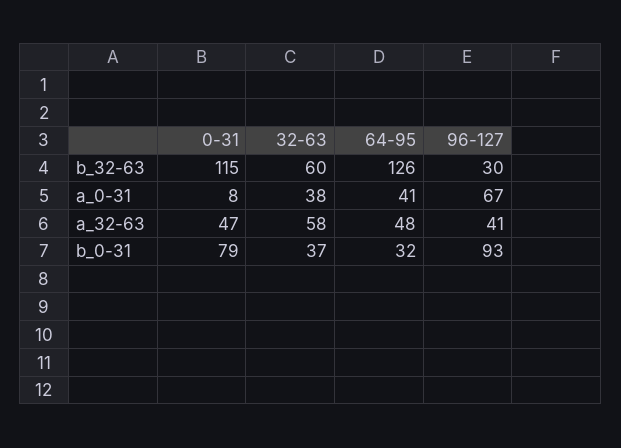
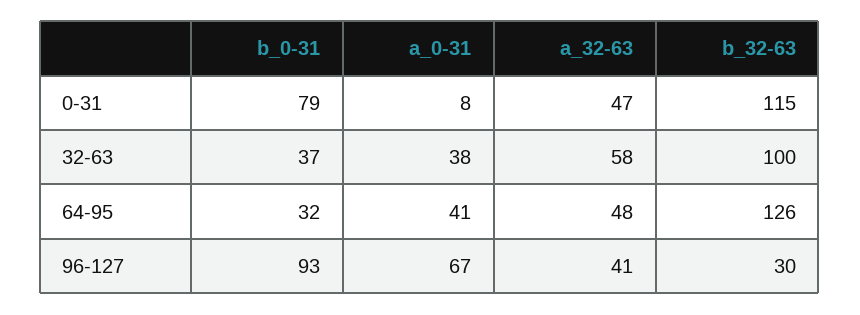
32-63, b_32-63: 60 -> 100

